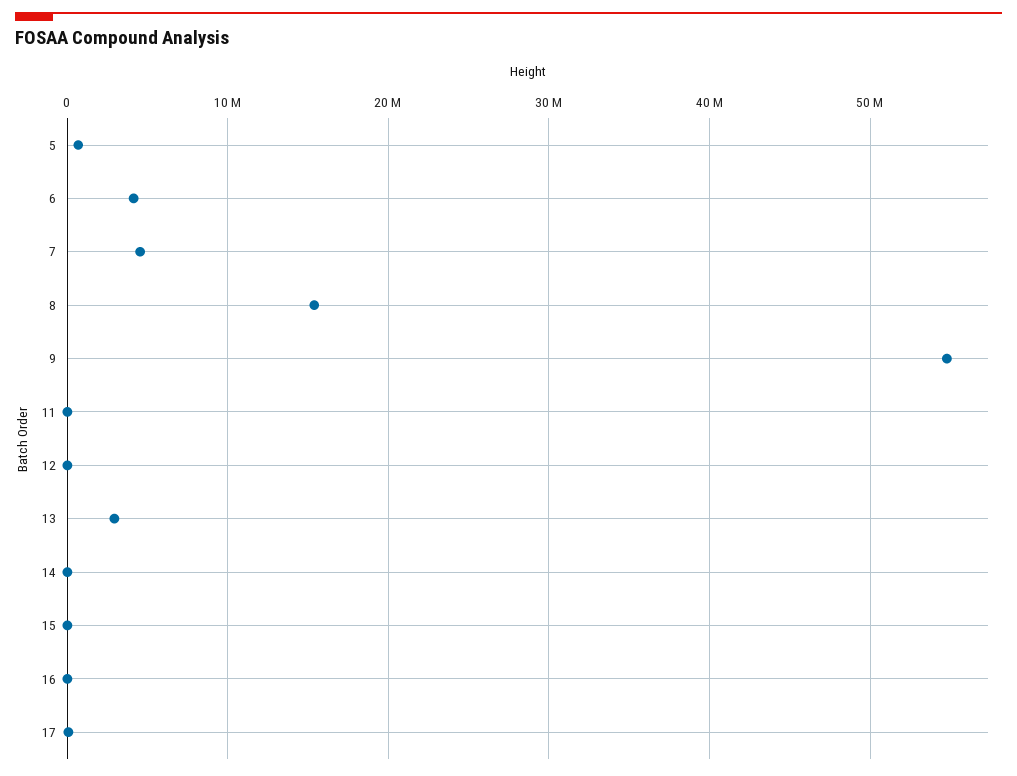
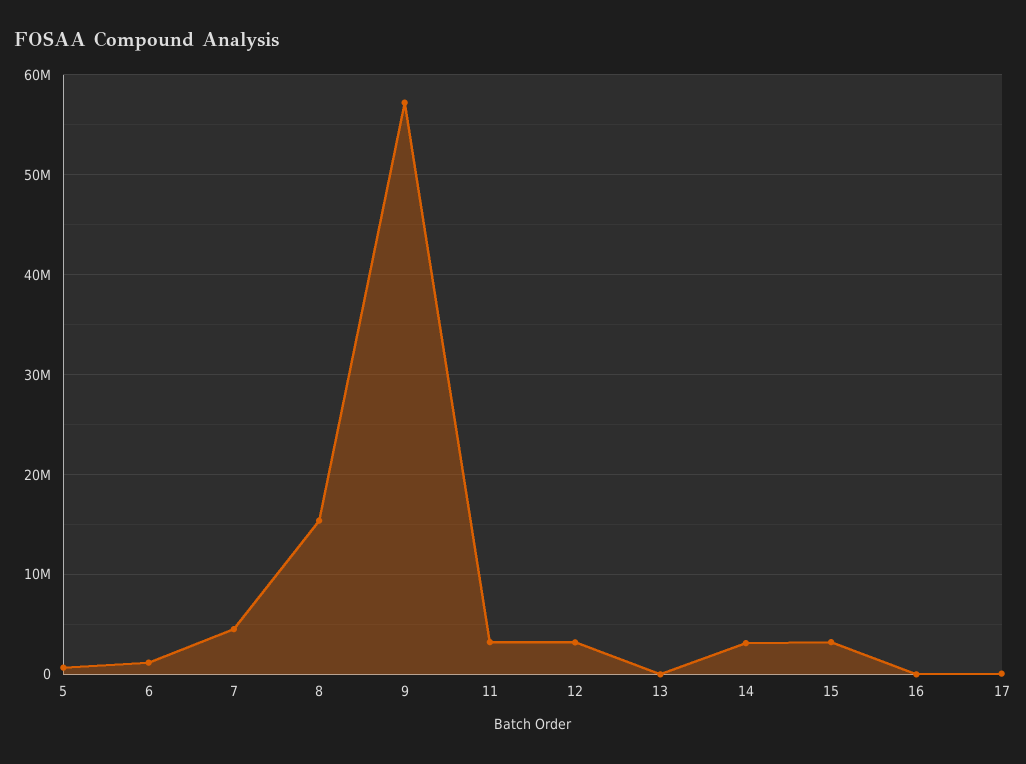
6: 4000000 -> 1000000
9: 55000000 -> 57000000
11: 0 -> 3000000
12: 0 -> 3000000
13: 3000000 -> 0
14: 0 -> 3000000
15: 0 -> 3000000

